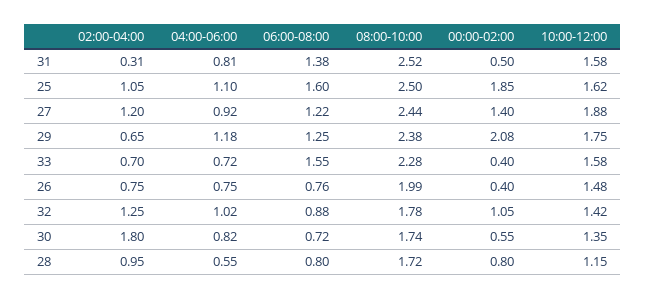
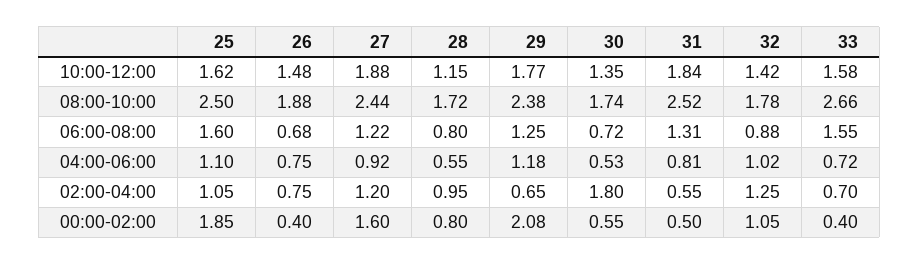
02:00-04:00, 31: 0.31 -> 0.55
06:00-08:00, 31: 1.38 -> 1.31
10:00-12:00, 31: 1.58 -> 1.84
00:00-02:00, 27: 1.4 -> 1.6
10:00-12:00, 29: 1.75 -> 1.77
08:00-10:00, 33: 2.28 -> 2.66
06:00-08:00, 26: 0.76 -> 0.68
08:00-10:00, 26: 1.99 -> 1.88
04:00-06:00, 30: 0.82 -> 0.53

